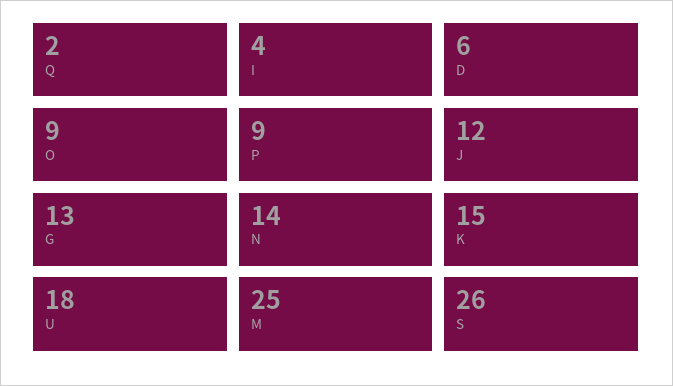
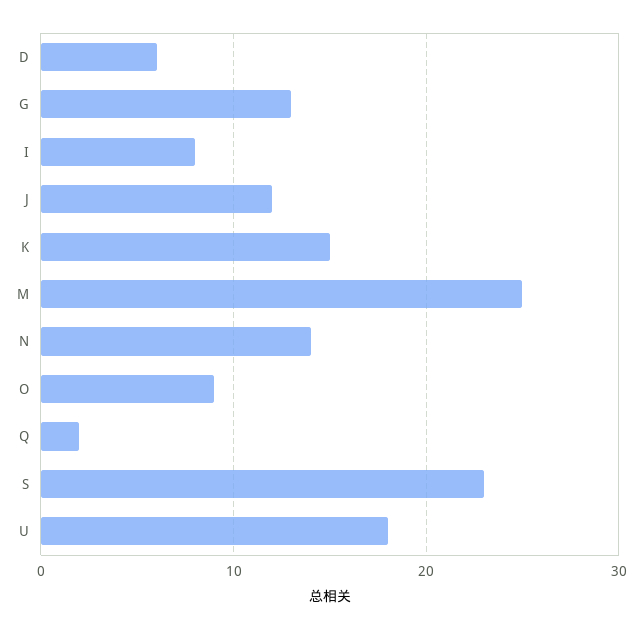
I: 4 -> 8
P: 9 -> none
S: 26 -> 23

